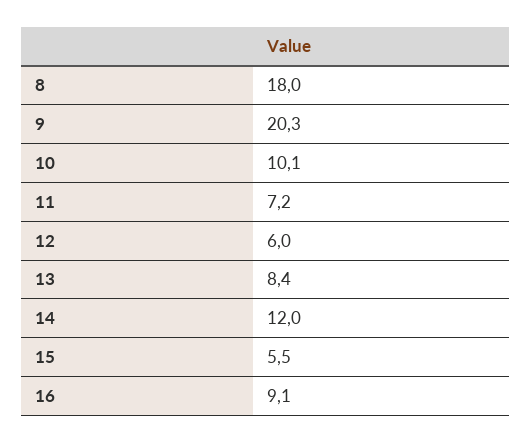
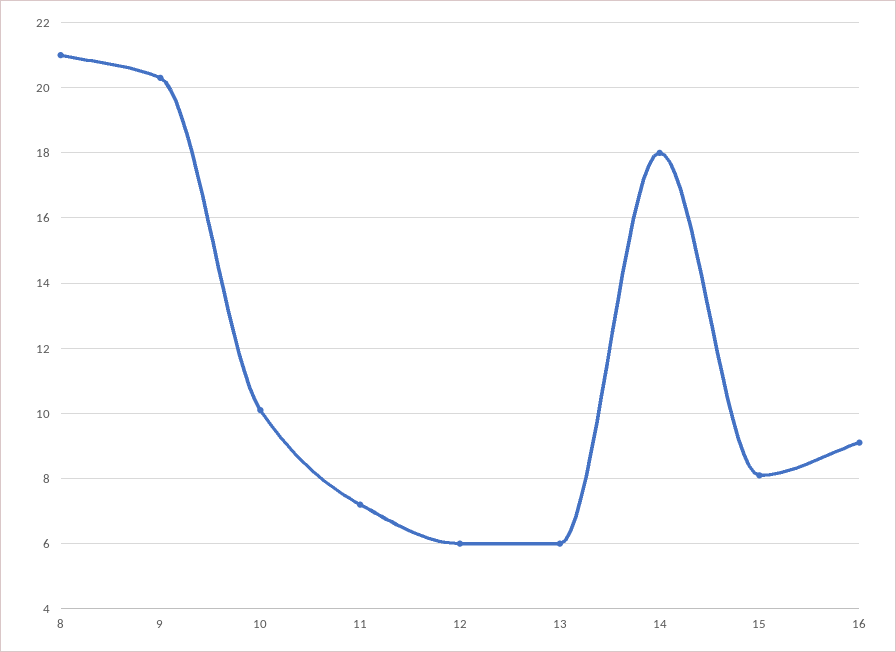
8: 18 -> 21
13: 8.4 -> 6
14: 12 -> 18
15: 5.5 -> 8

